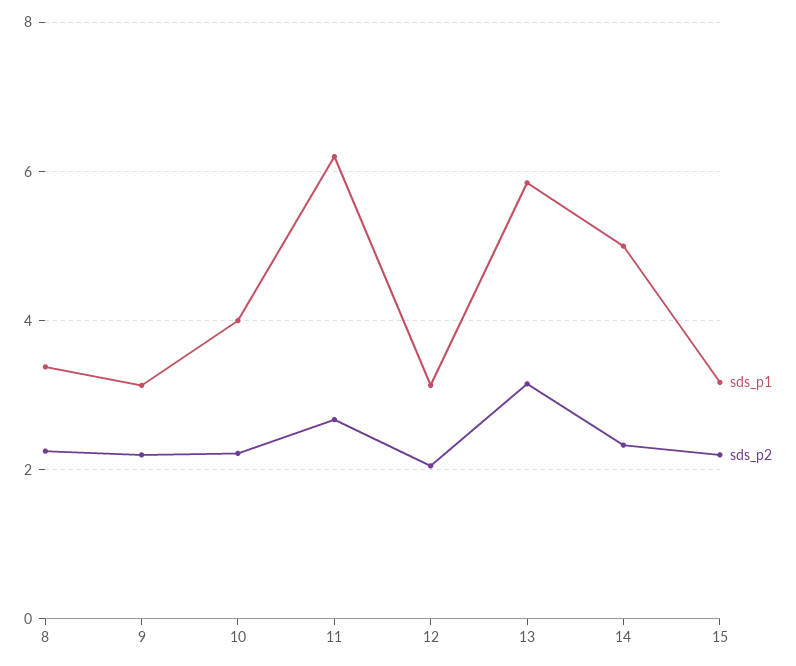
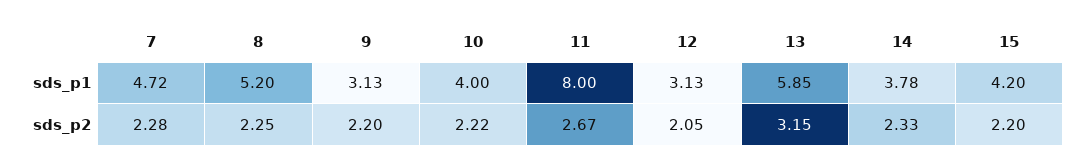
sds_p1, 8: 3.4 -> 5.2
sds_p1, 11: 6.2 -> 8
sds_p1, 14: 5 -> 3.78
sds_p1, 15: 3.2 -> 4.2
sds_p1, 7: none -> 4.72
sds_p2, 7: none -> 2.28

